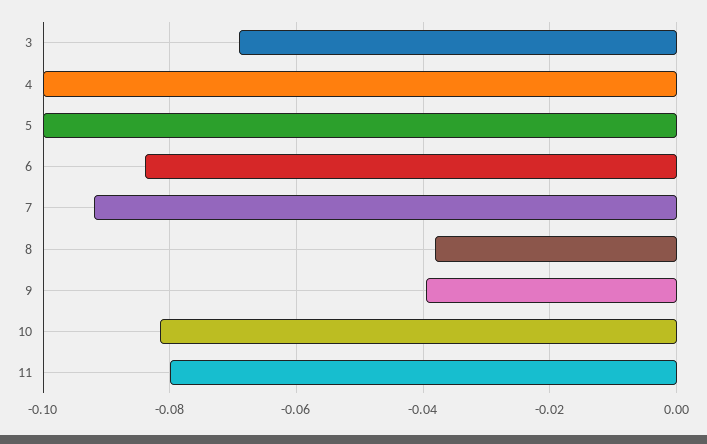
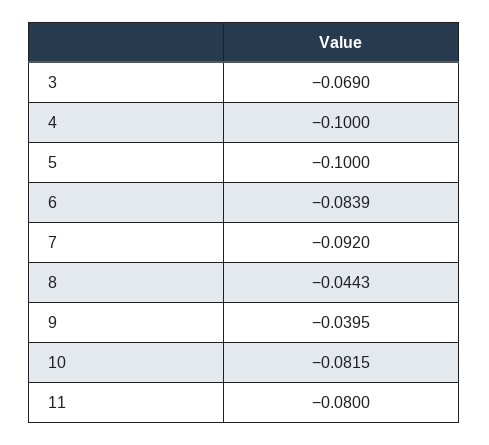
8: -0.038 -> -0.0443

